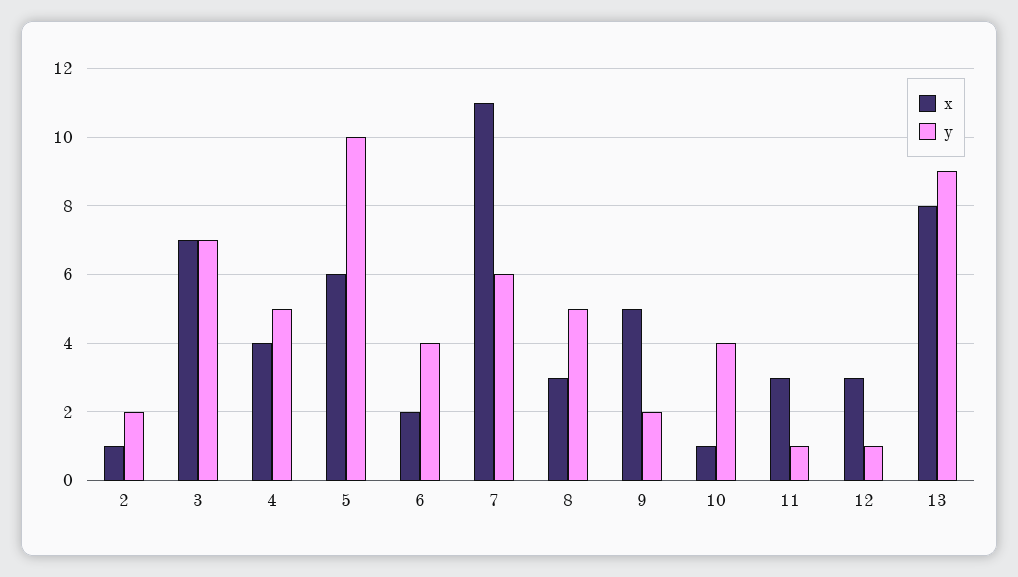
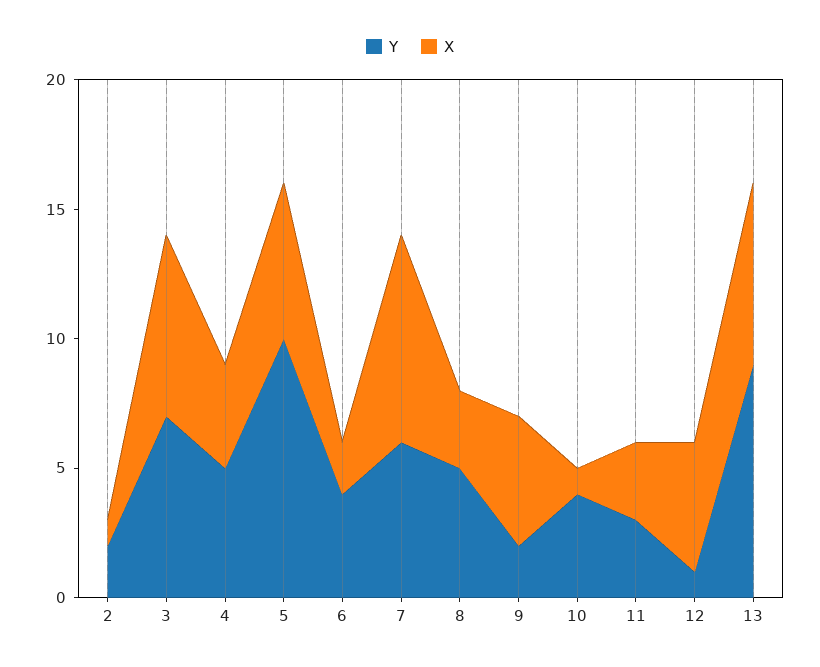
x, 7: 11 -> 8
y, 11: 1 -> 3
x, 12: 3 -> 5
x, 13: 8 -> 7

